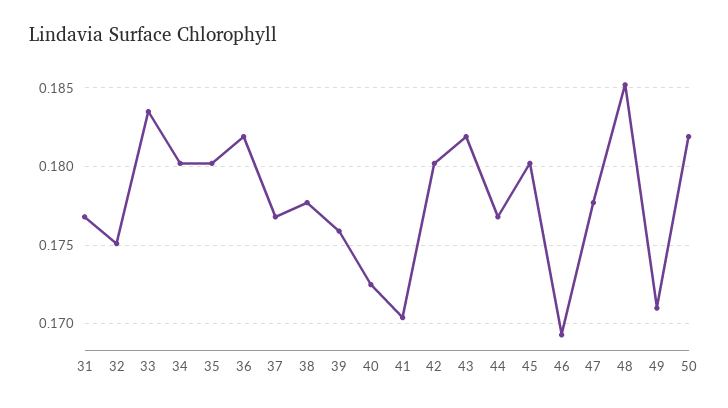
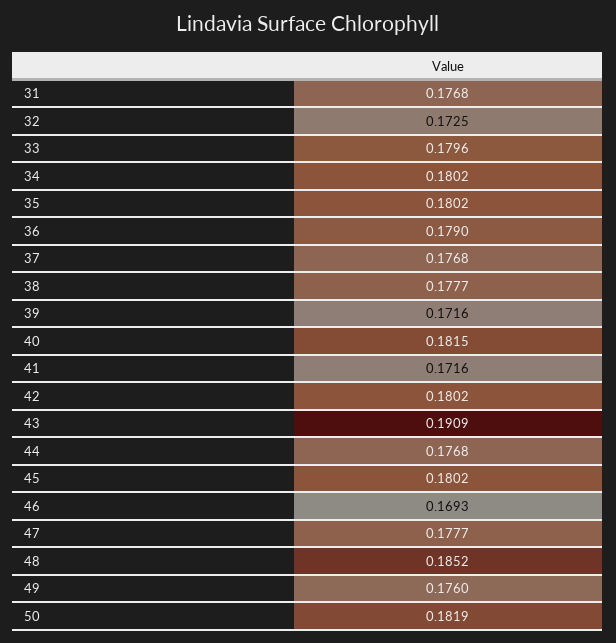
32: 0.175 -> 0.1725
33: 0.1835 -> 0.1796
36: 0.182 -> 0.179
39: 0.176 -> 0.1716
40: 0.1725 -> 0.1815
41: 0.1705 -> 0.1716
43: 0.182 -> 0.1909
49: 0.171 -> 0.176

